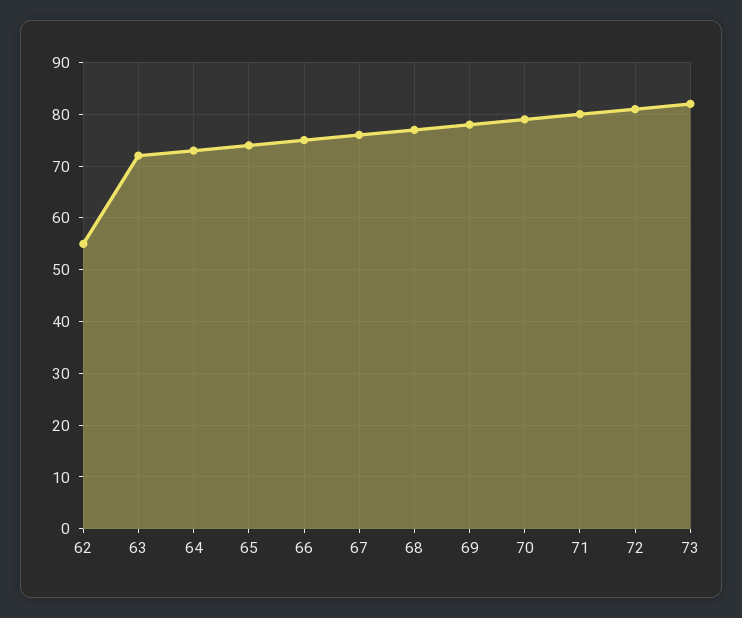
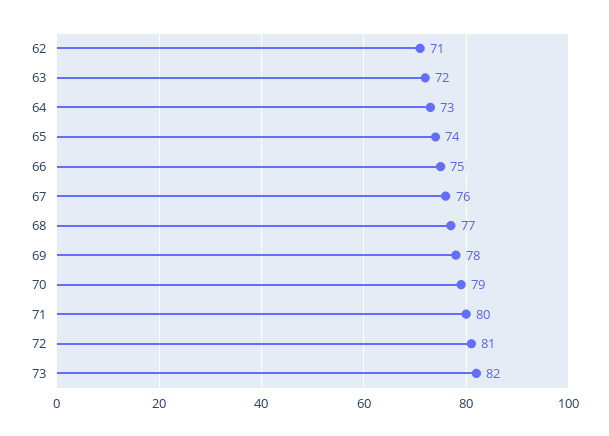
62: 55 -> 71

